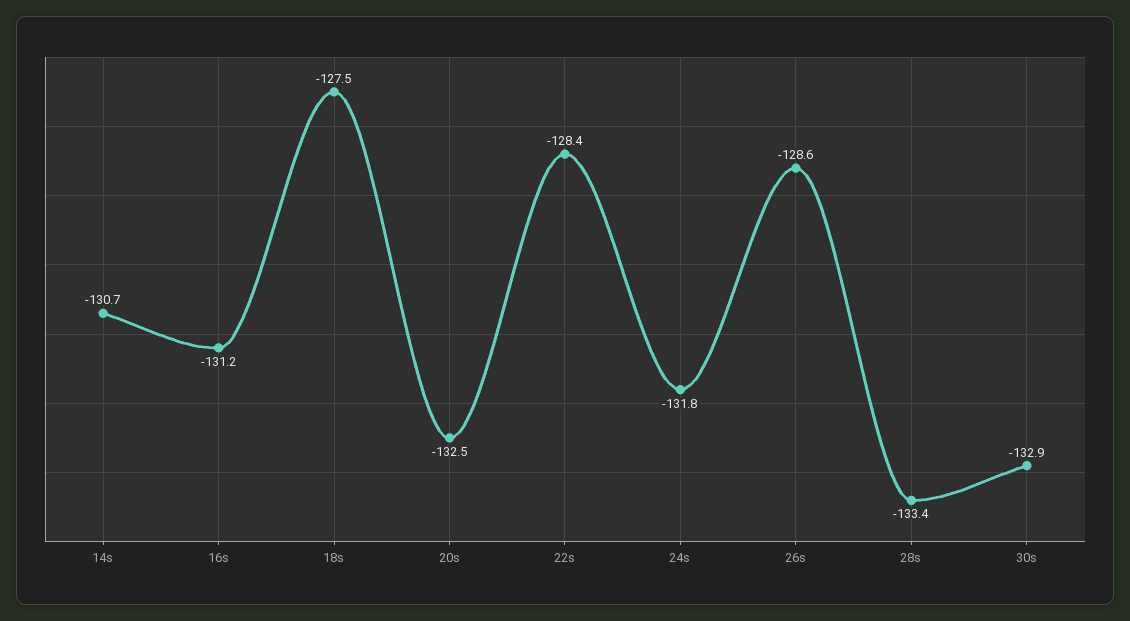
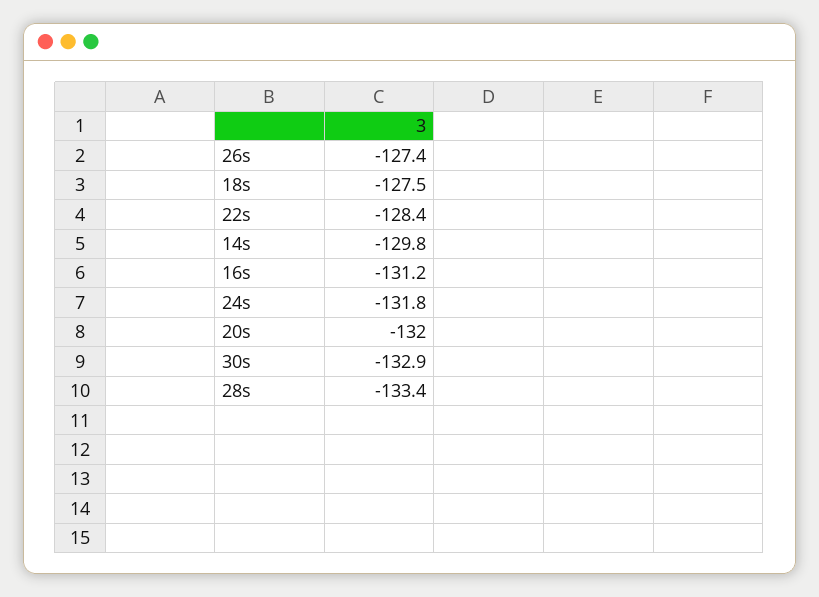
14s: -130.7 -> -129.8
20s: -132.5 -> -132
26s: -128.6 -> -127.4

